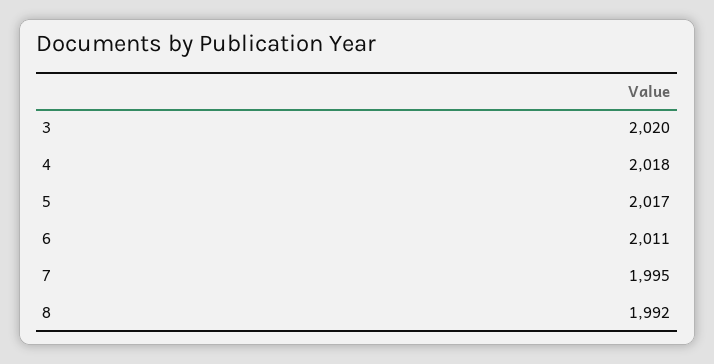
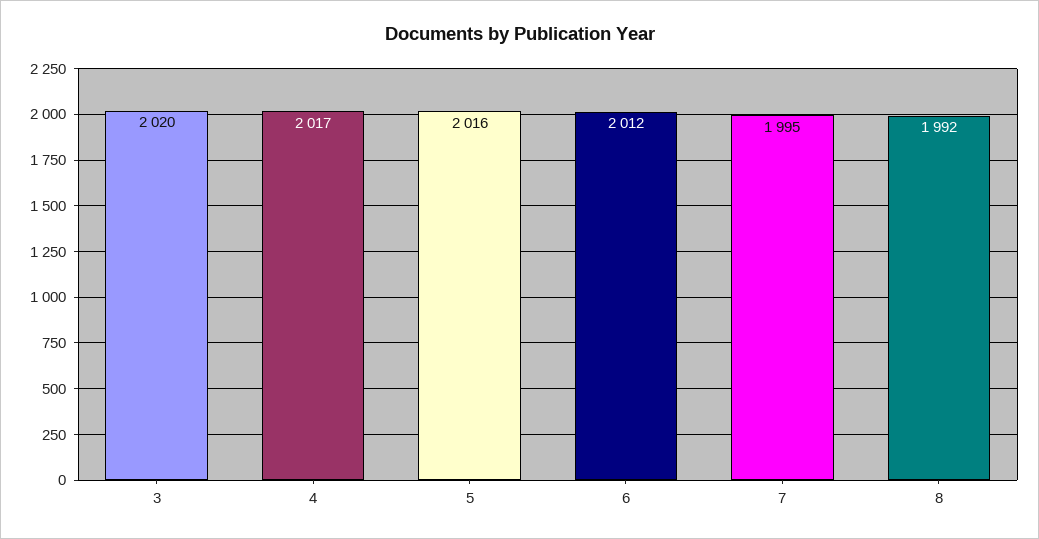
4: 2018 -> 2017
5: 2017 -> 2016
6: 2011 -> 2012

